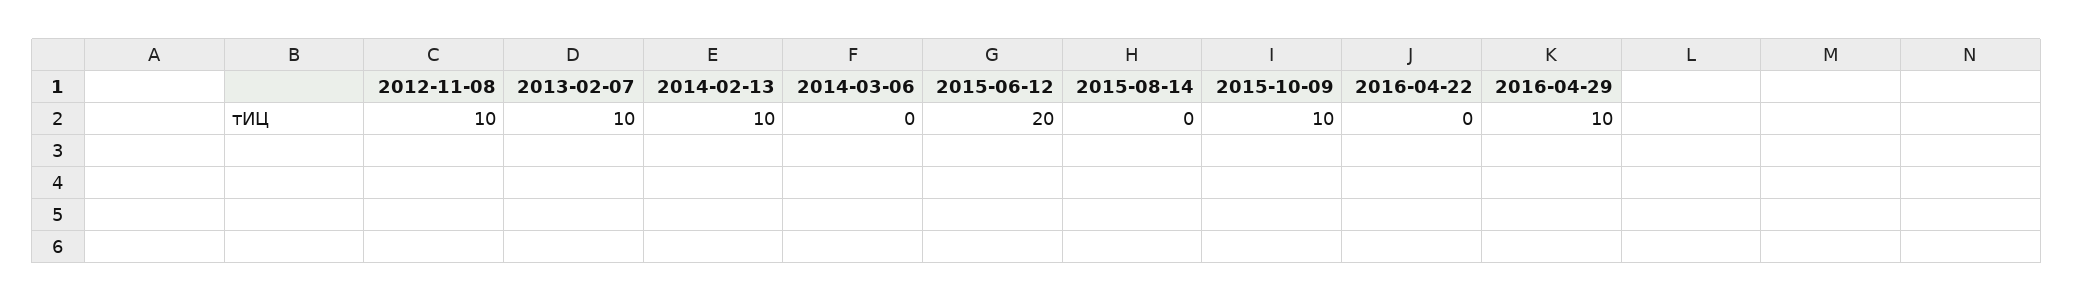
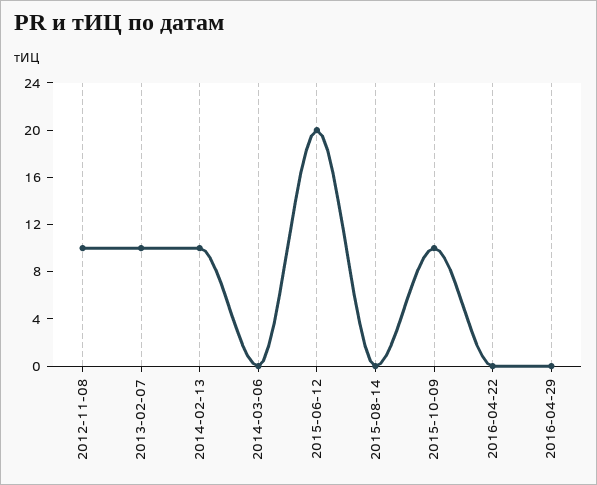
2016-04-29: 10 -> 0

